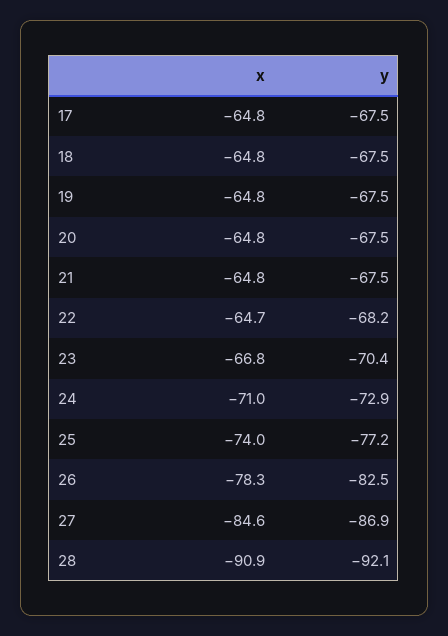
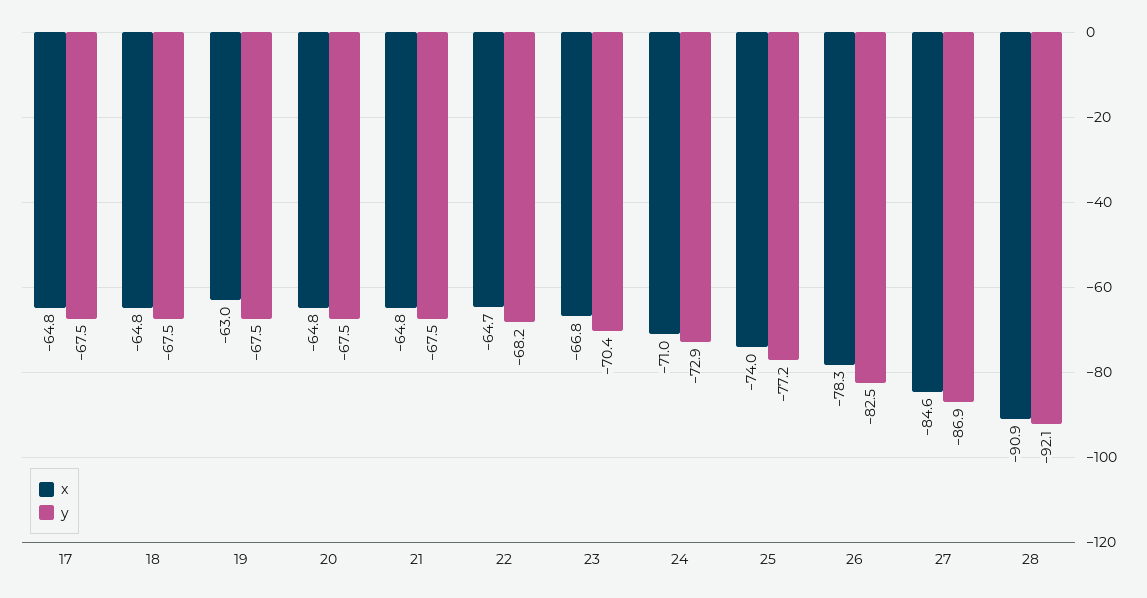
x, 19: -64.8 -> -63

